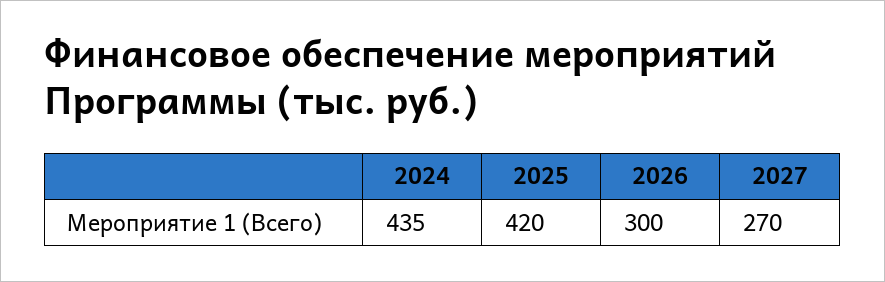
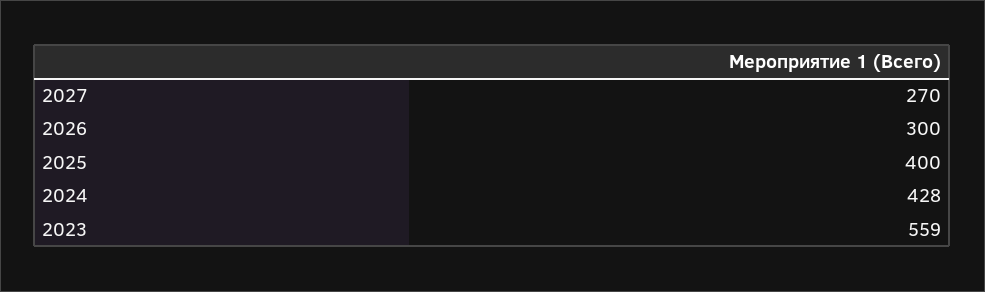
2024: 435 -> 428
2025: 420 -> 400
2023: none -> 559

